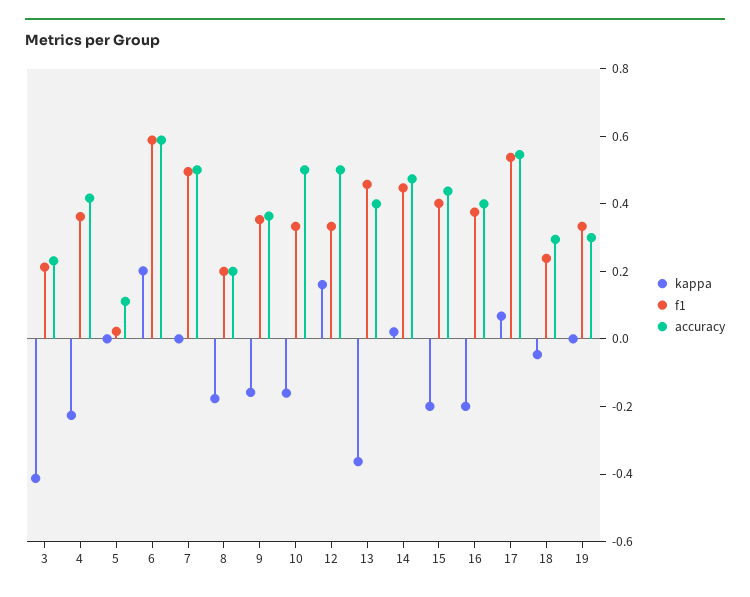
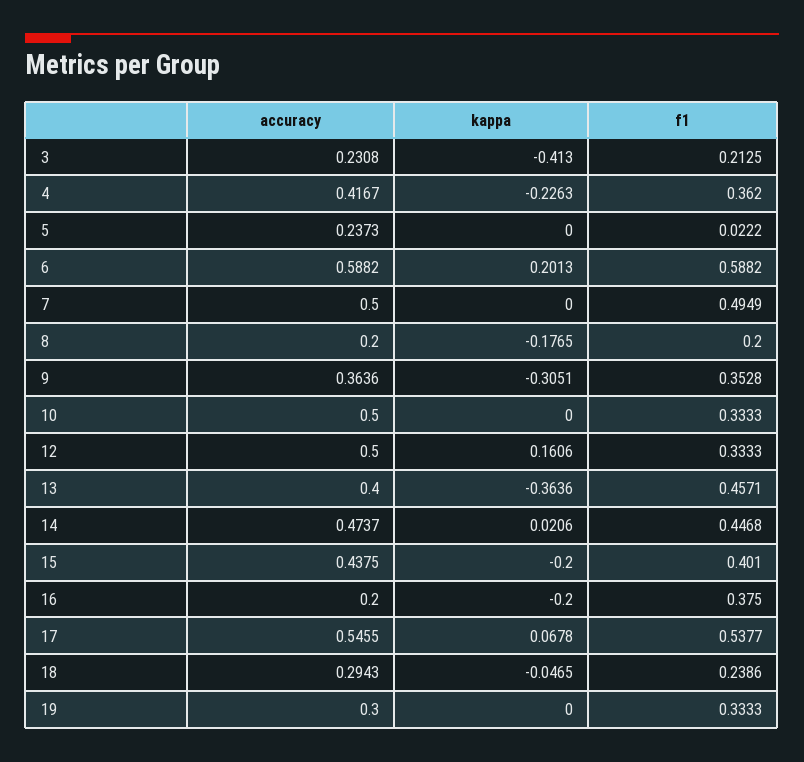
accuracy, 5: 0.1 -> 0.2373
kappa, 9: -0.15 -> -0.3051
kappa, 10: -0.15 -> 0
accuracy, 16: 0.4 -> 0.2

